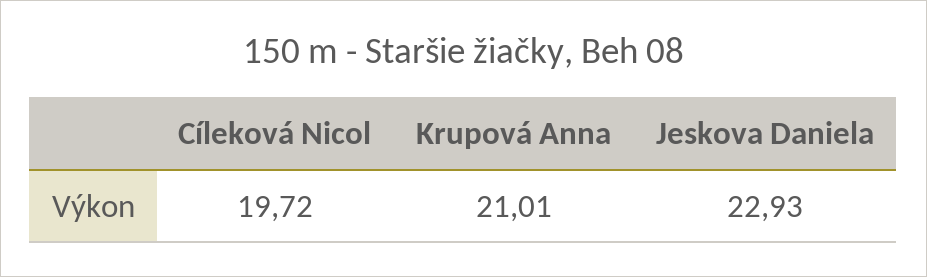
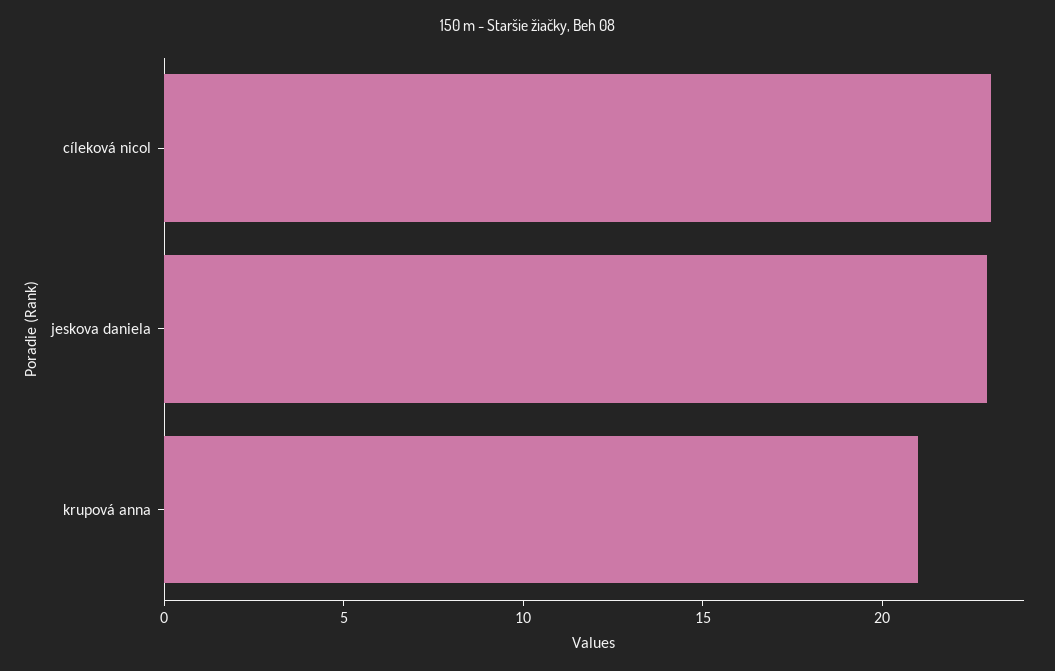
Cíleková Nicol: 19.72 -> 23

